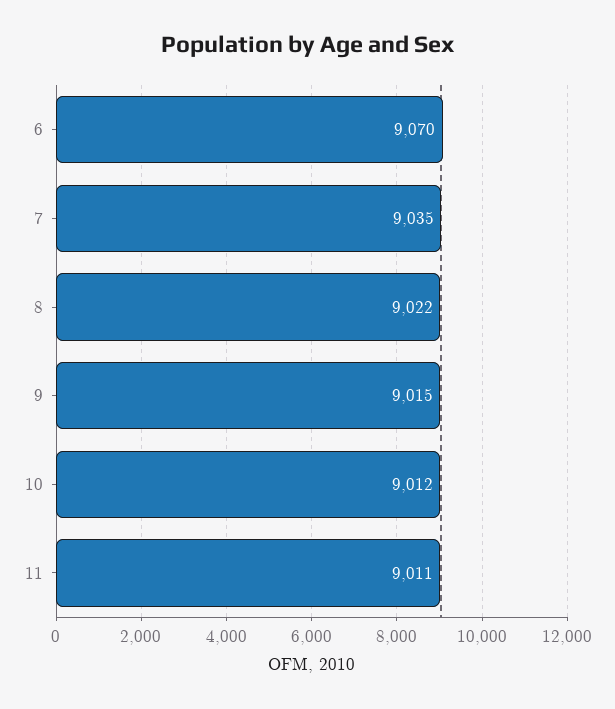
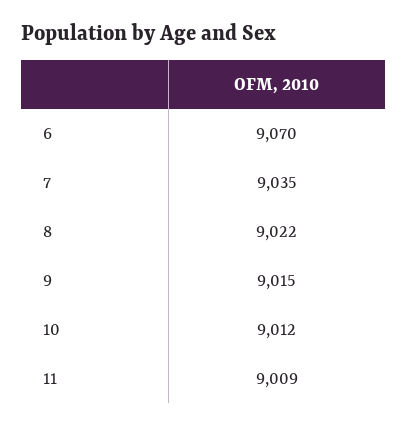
11: 9011 -> 9009

